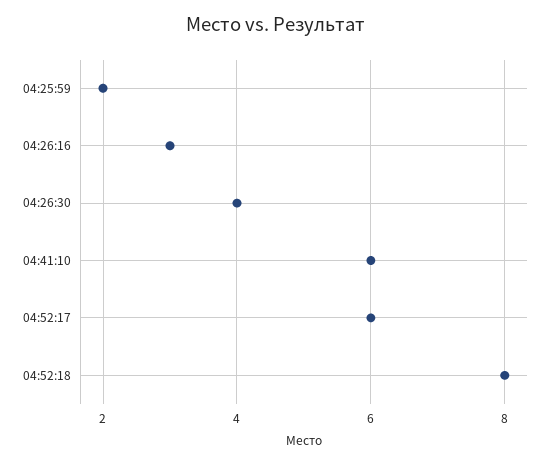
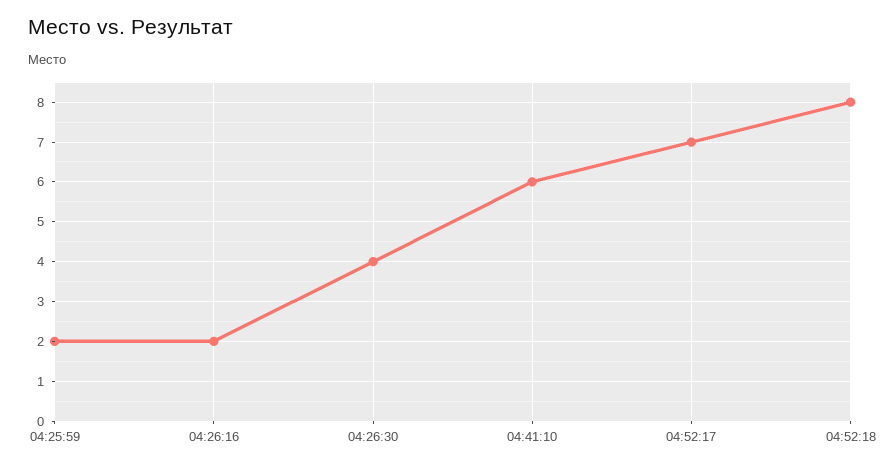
04:26:16: 3 -> 2
04:52:17: 6 -> 7

